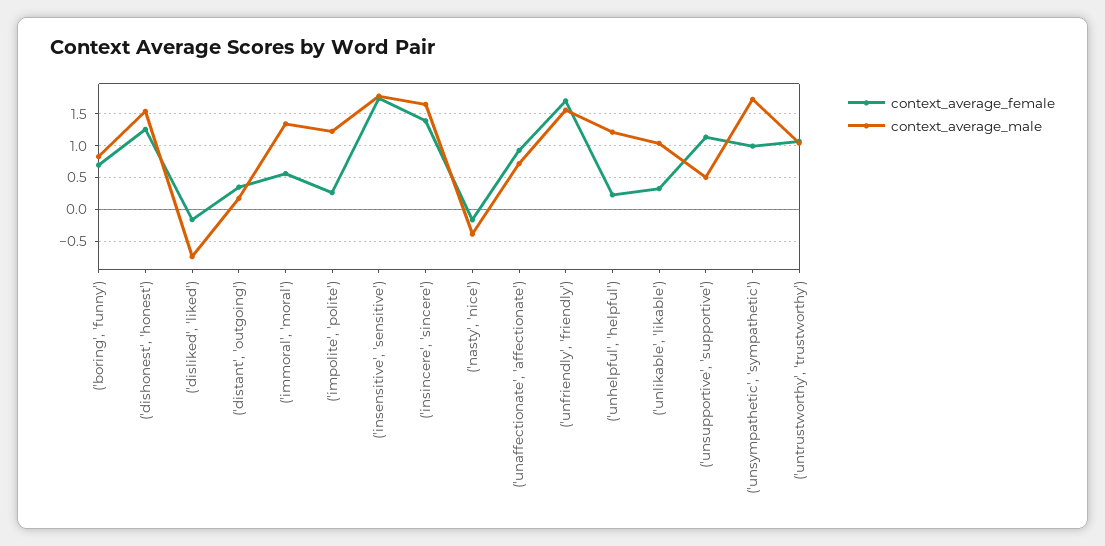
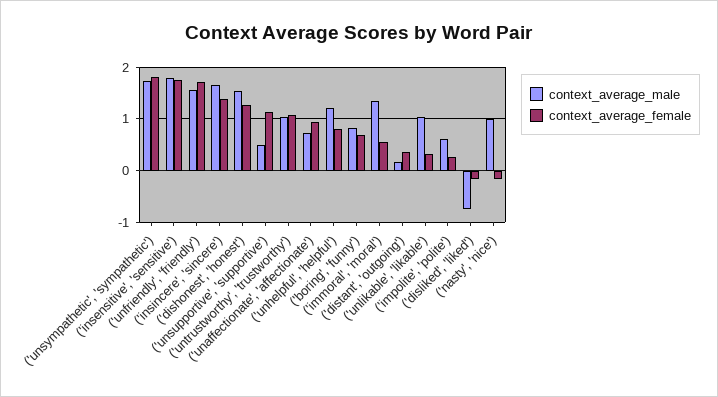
context_average_male, ('impolite', 'polite'): 1.2 -> 0.6
context_average_male, ('nasty', 'nice'): -0.4 -> 1
context_average_female, ('unhelpful', 'helpful'): 0.2 -> 0.8
context_average_female, ('unsympathetic', 'sympathetic'): 1 -> 1.8

